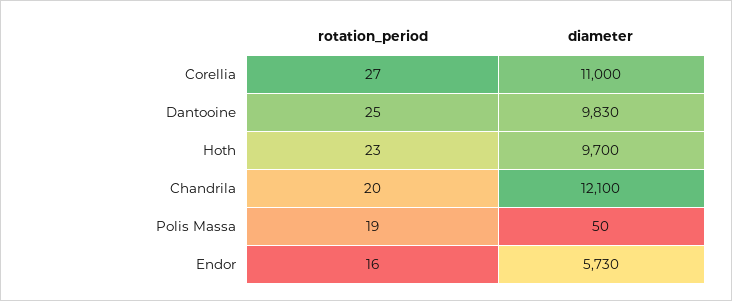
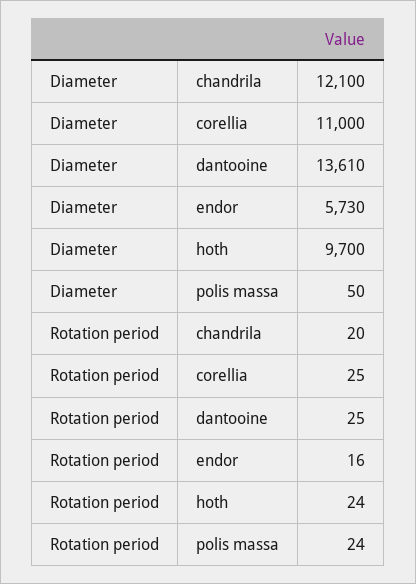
rotation_period, Corellia: 27 -> 25
diameter, Dantooine: 9830 -> 13610
rotation_period, Hoth: 23 -> 24
rotation_period, Polis Massa: 19 -> 24

